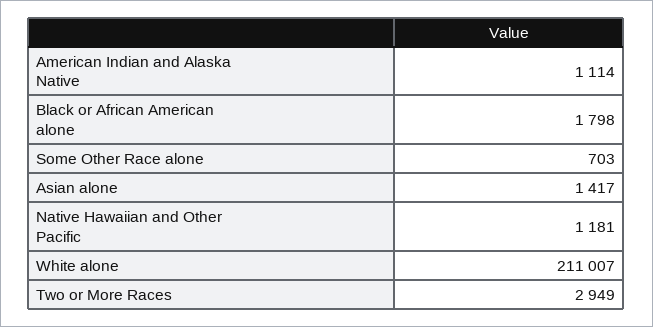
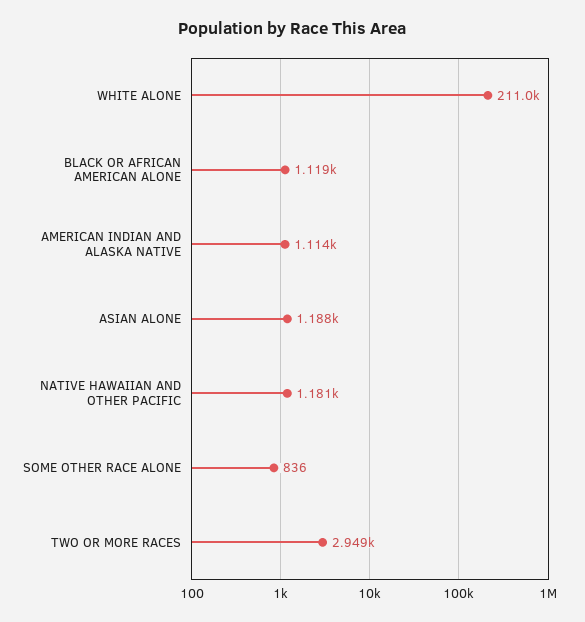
Black or African American alone: 1798 -> 1119
Some Other Race alone: 703 -> 836
Asian alone: 1417 -> 1188

